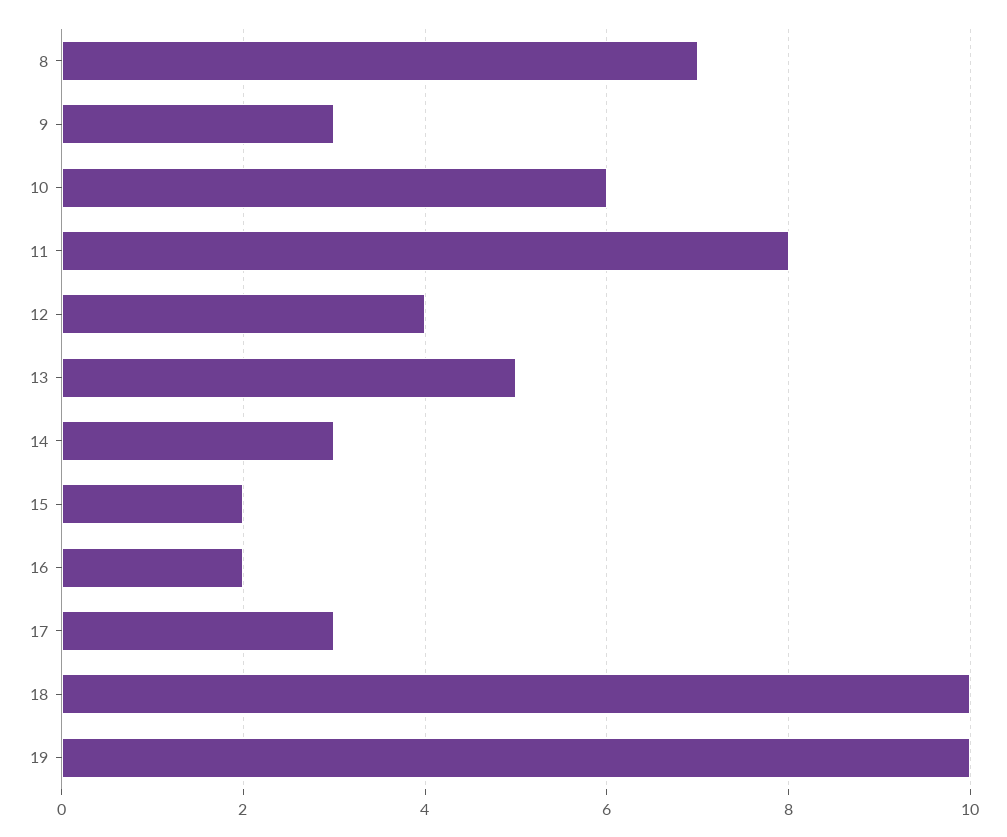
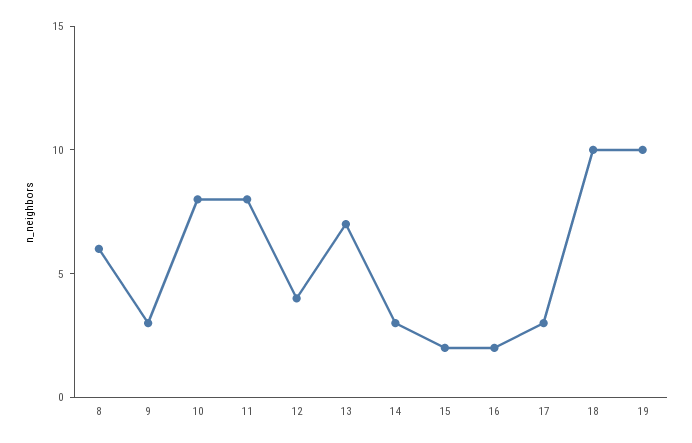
8: 7 -> 6
10: 6 -> 8
13: 5 -> 7

